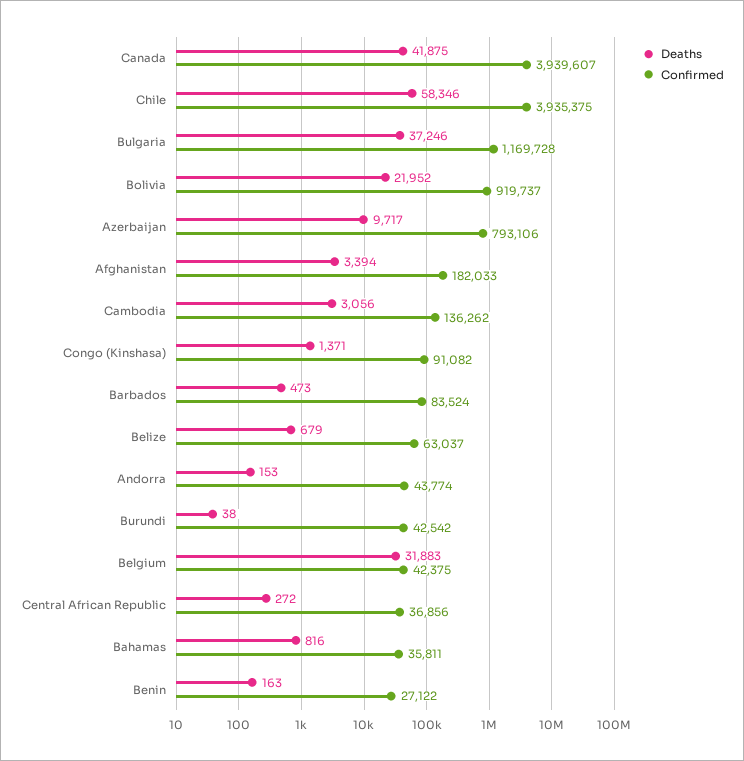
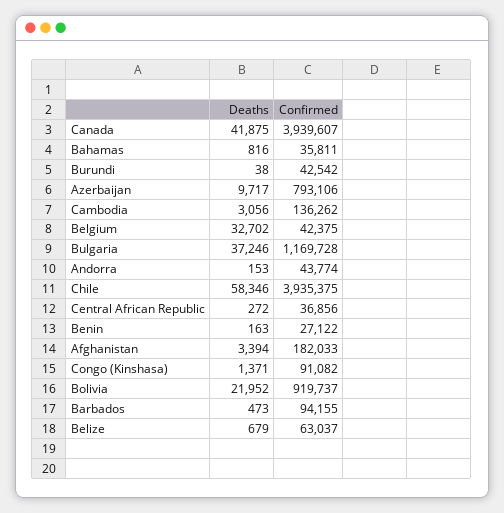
Confirmed, Barbados: 83524 -> 94155
Deaths, Belgium: 31883 -> 32702

